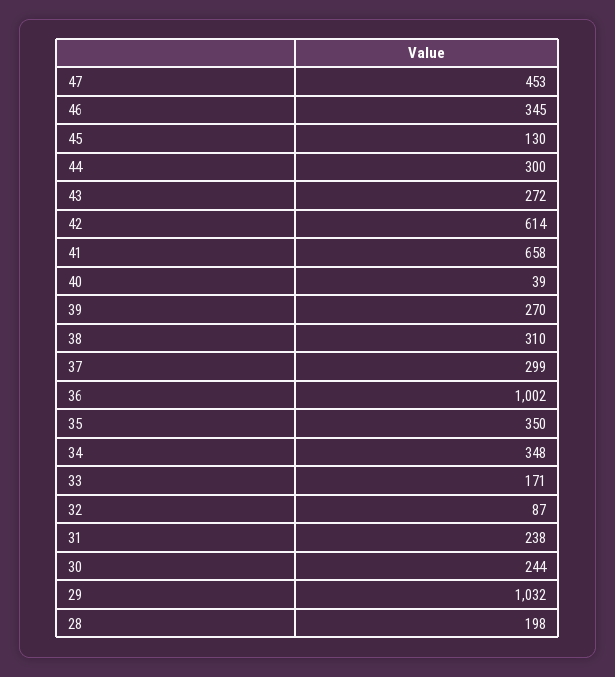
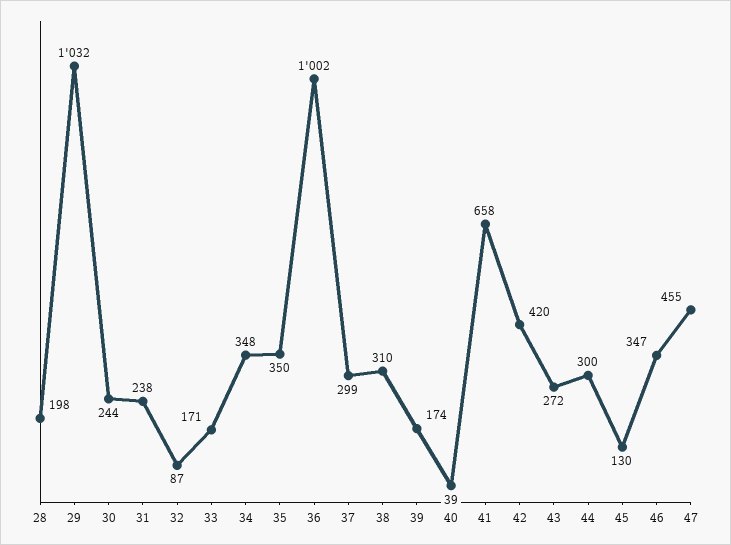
47: 453 -> 455
46: 345 -> 347
42: 614 -> 420
39: 270 -> 174

